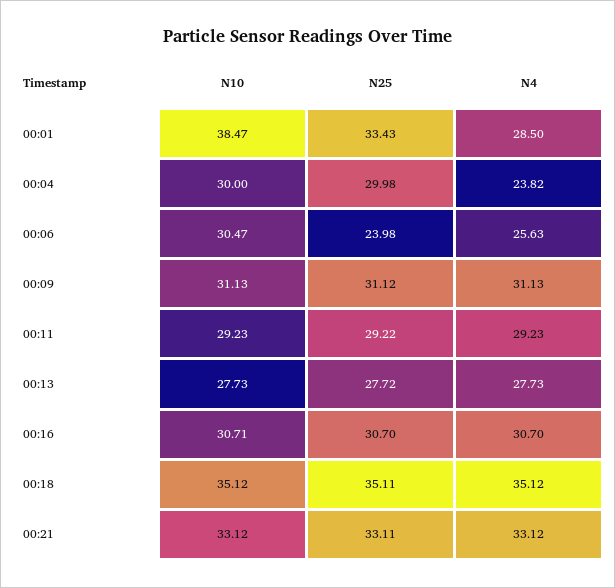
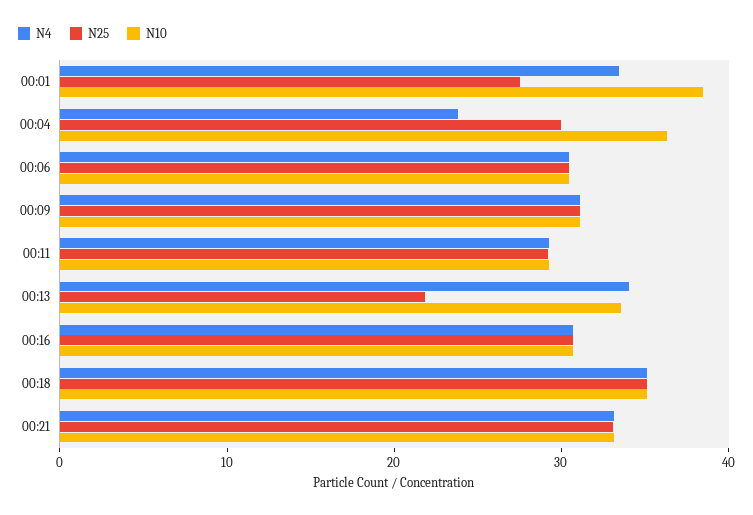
N25, 00:01: 33.43 -> 28
N4, 00:01: 28.5 -> 34
N10, 00:04: 30 -> 36
N25, 00:06: 23.98 -> 30
N4, 00:06: 25.63 -> 30
N10, 00:13: 27.73 -> 34
N25, 00:13: 27.72 -> 22
N4, 00:13: 27.73 -> 34

